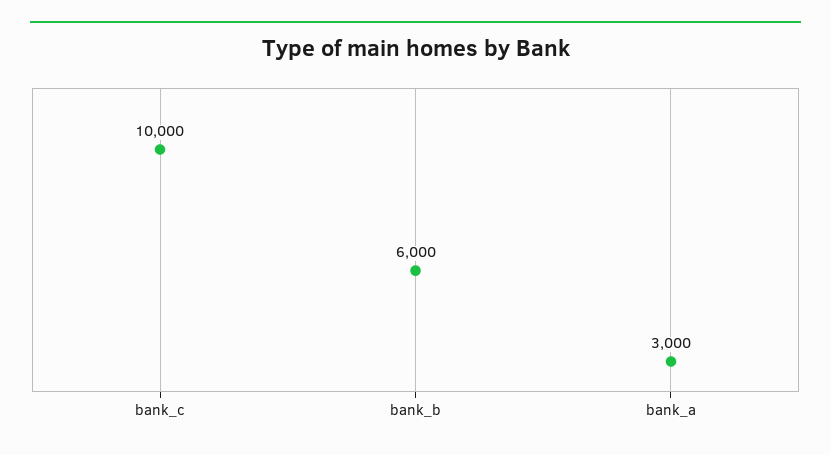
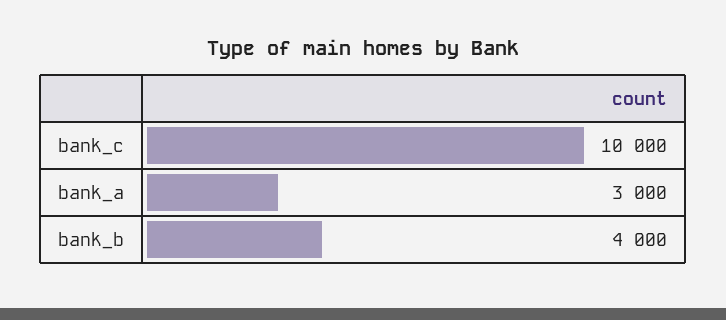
bank_b: 6000 -> 4000

